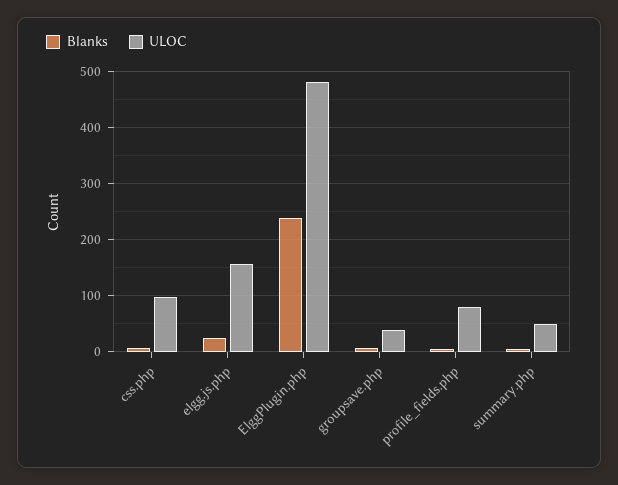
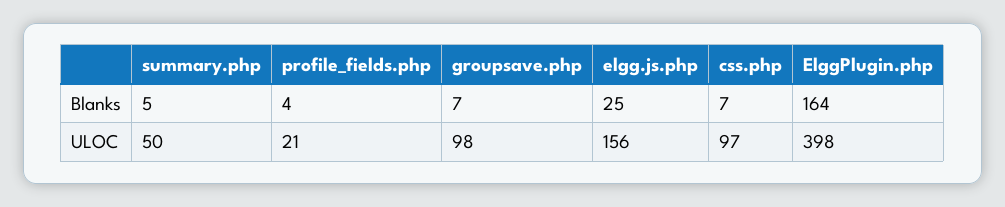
Blanks, ElggPlugin.php: 240 -> 164
ULOC, ElggPlugin.php: 480 -> 398
ULOC, groupsave.php: 40 -> 98
ULOC, profile_fields.php: 80 -> 21

